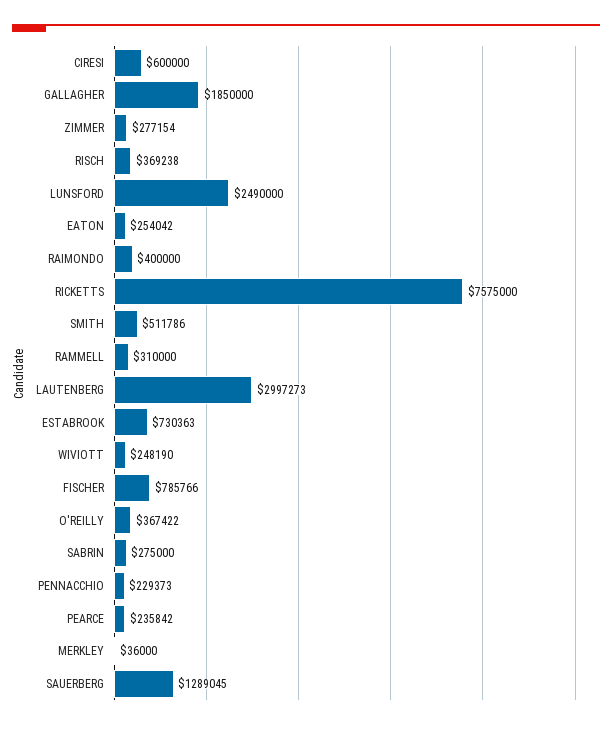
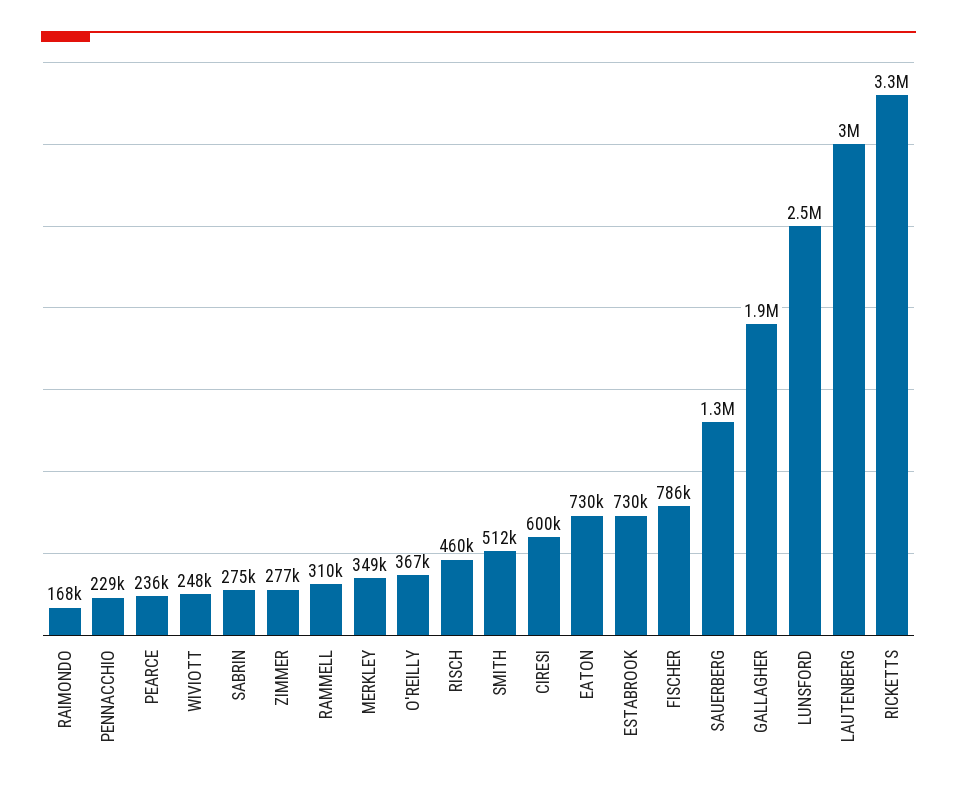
RISCH: 369238 -> 460000
EATON: 254042 -> 730000
RAIMONDO: 400000 -> 168000
RICKETTS: 7575000 -> 3300000
MERKLEY: 36000 -> 349000

